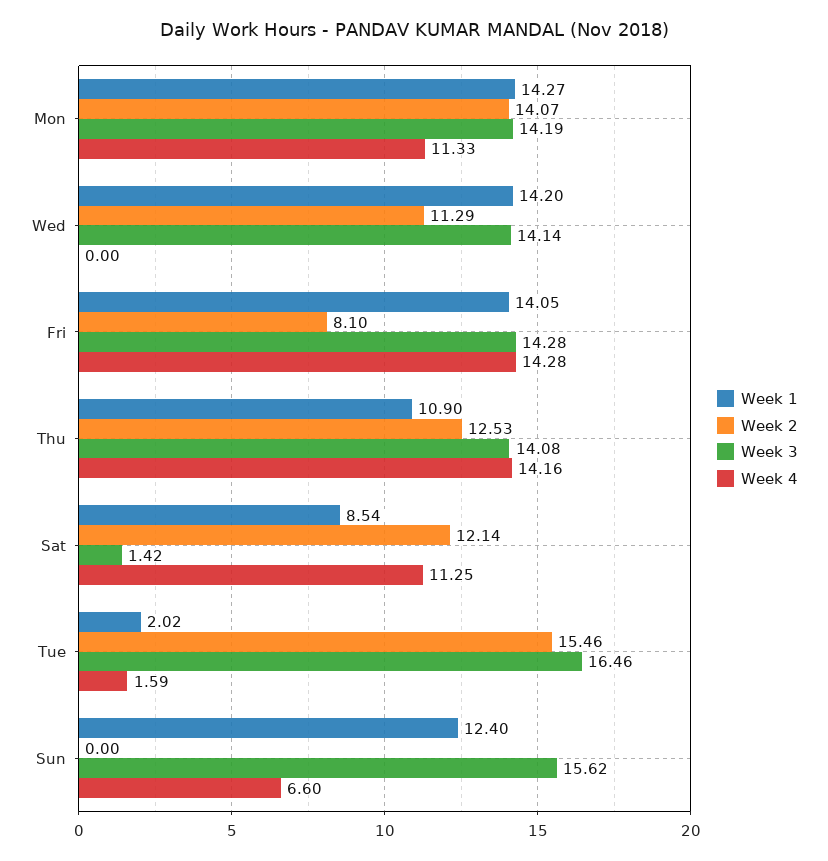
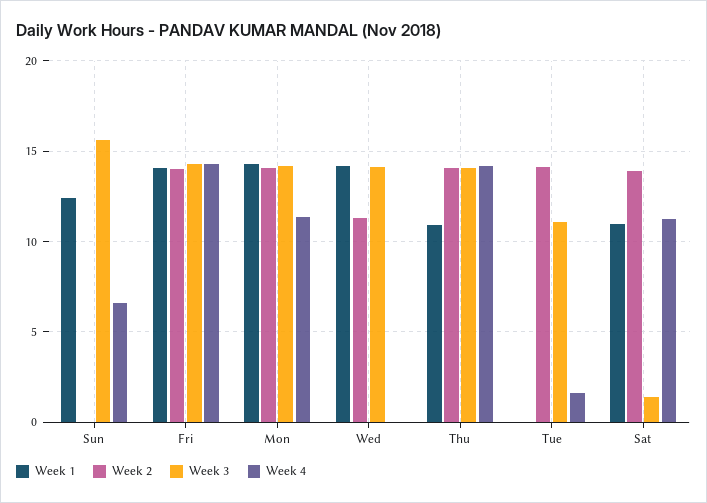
Week 2, Fri: 8.1 -> 14
Week 2, Thu: 12.53 -> 14
Week 1, Sat: 8.54 -> 11
Week 2, Sat: 12.14 -> 14
Week 1, Tue: 2.02 -> 0
Week 2, Tue: 15.46 -> 14
Week 3, Tue: 16.46 -> 11

